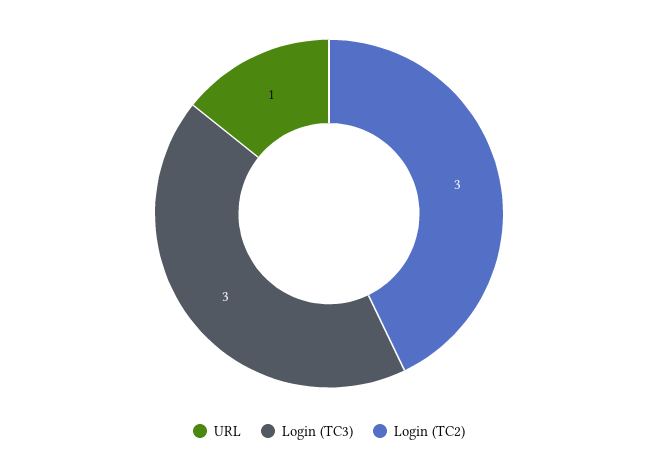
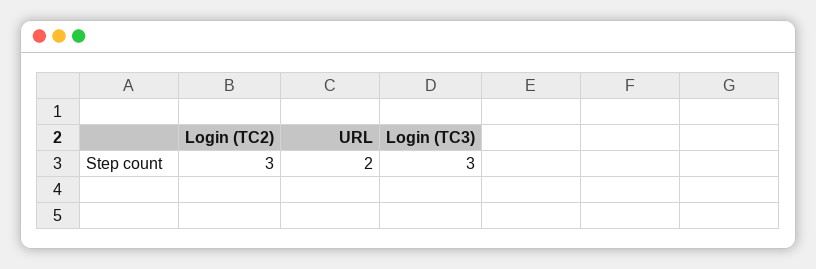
URL: 1 -> 2

